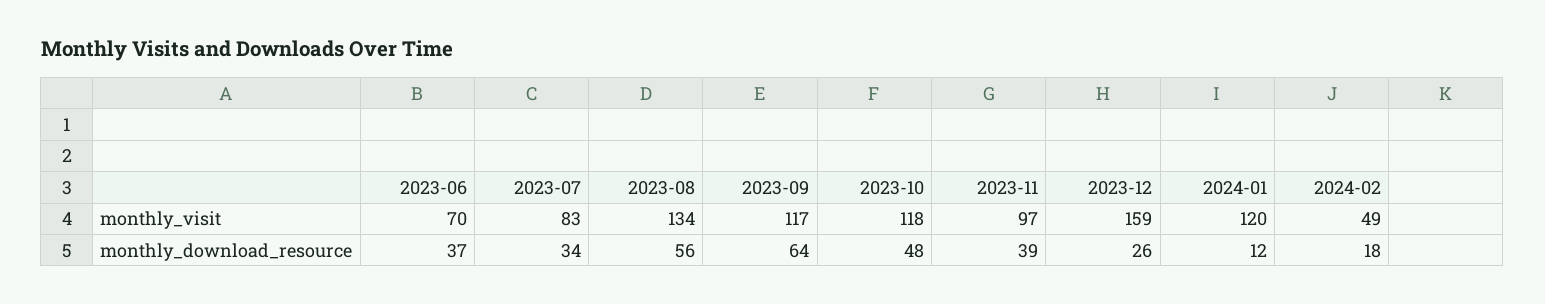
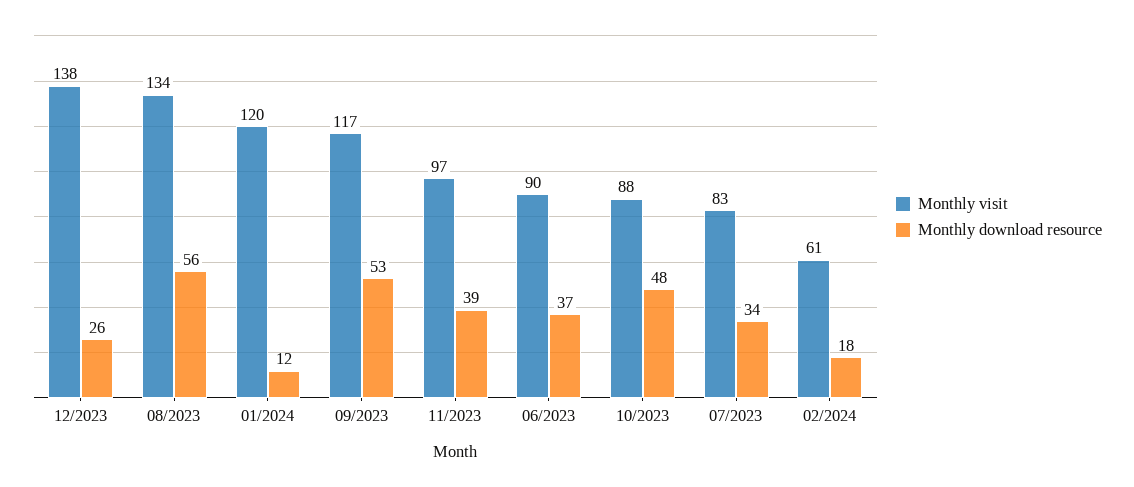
monthly_visit, 2023-06: 70 -> 90
monthly_visit, 2023-10: 118 -> 88
monthly_visit, 2023-12: 159 -> 138
monthly_visit, 2024-02: 49 -> 61
monthly_download_resource, 2023-09: 64 -> 53

